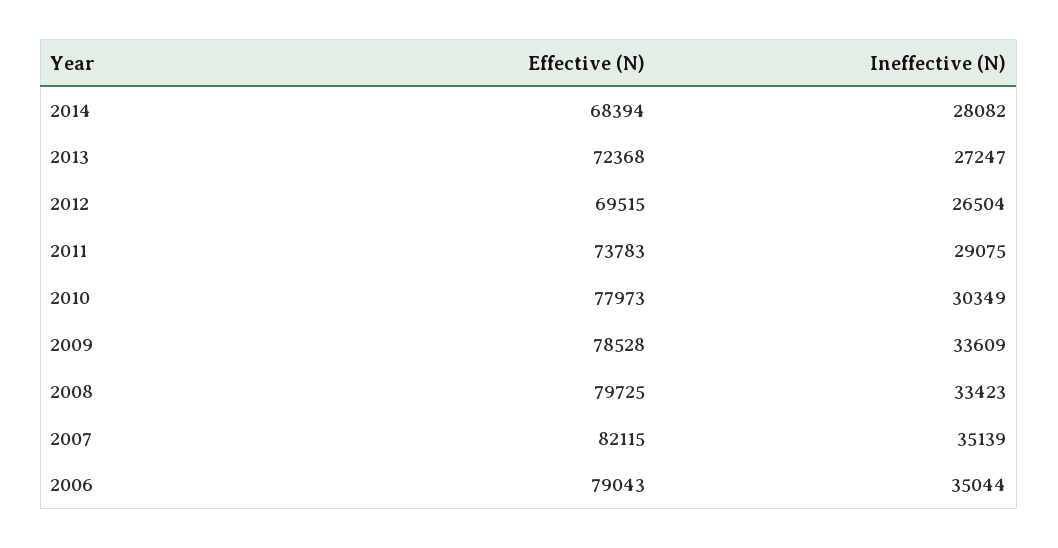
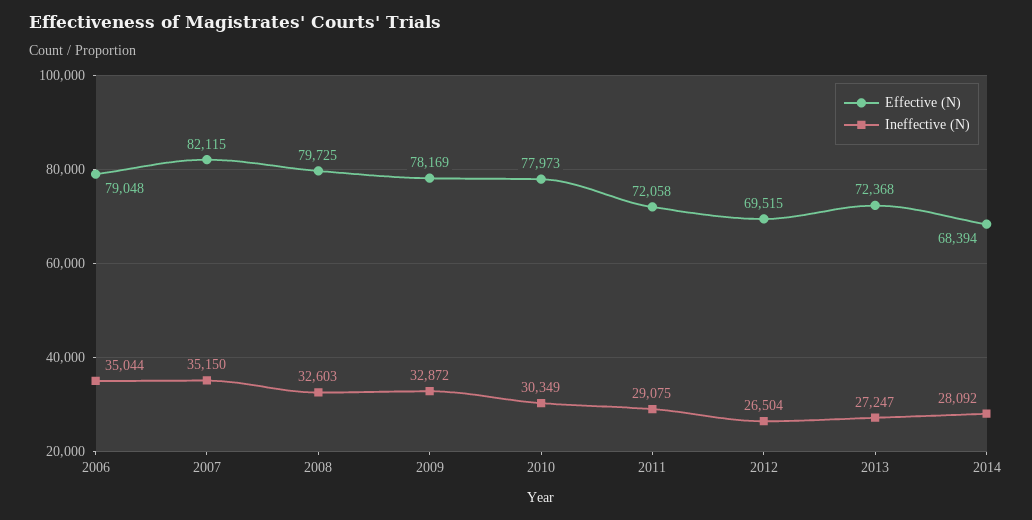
Ineffective (N), 2014: 28082 -> 28092
Effective (N), 2011: 73783 -> 72058
Effective (N), 2009: 78528 -> 78169
Ineffective (N), 2009: 33609 -> 32872
Ineffective (N), 2008: 33423 -> 32603
Ineffective (N), 2007: 35139 -> 35150
Effective (N), 2006: 79043 -> 79048

